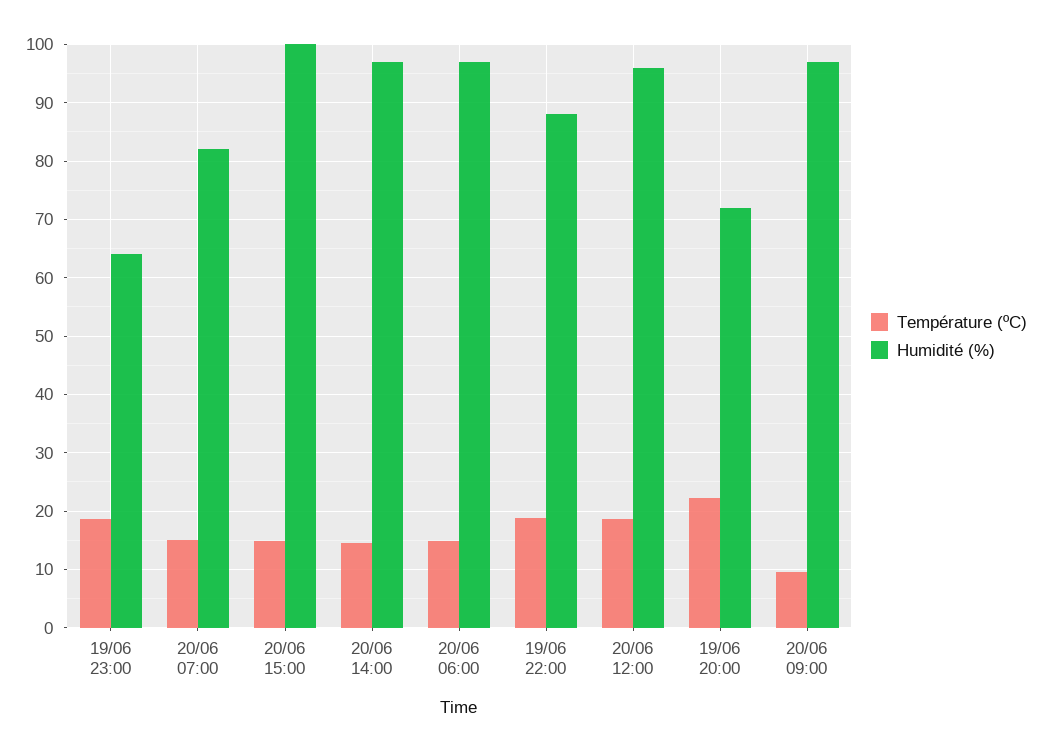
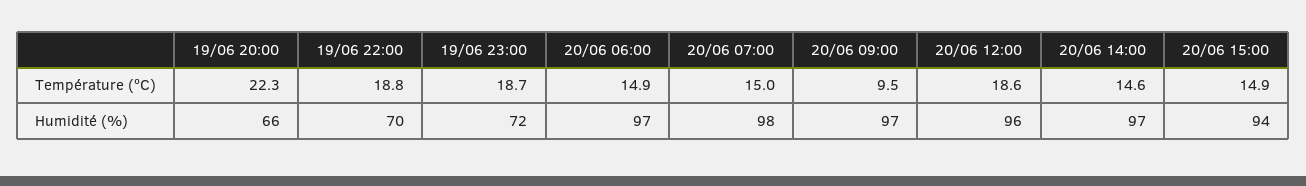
Humidité (%), 19/06 23:00: 64 -> 72
Humidité (%), 20/06 07:00: 82 -> 98
Humidité (%), 20/06 15:00: 100 -> 94
Humidité (%), 19/06 22:00: 88 -> 70
Humidité (%), 19/06 20:00: 72 -> 66

